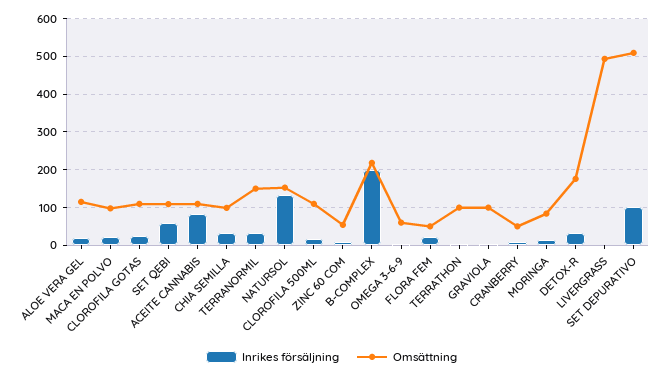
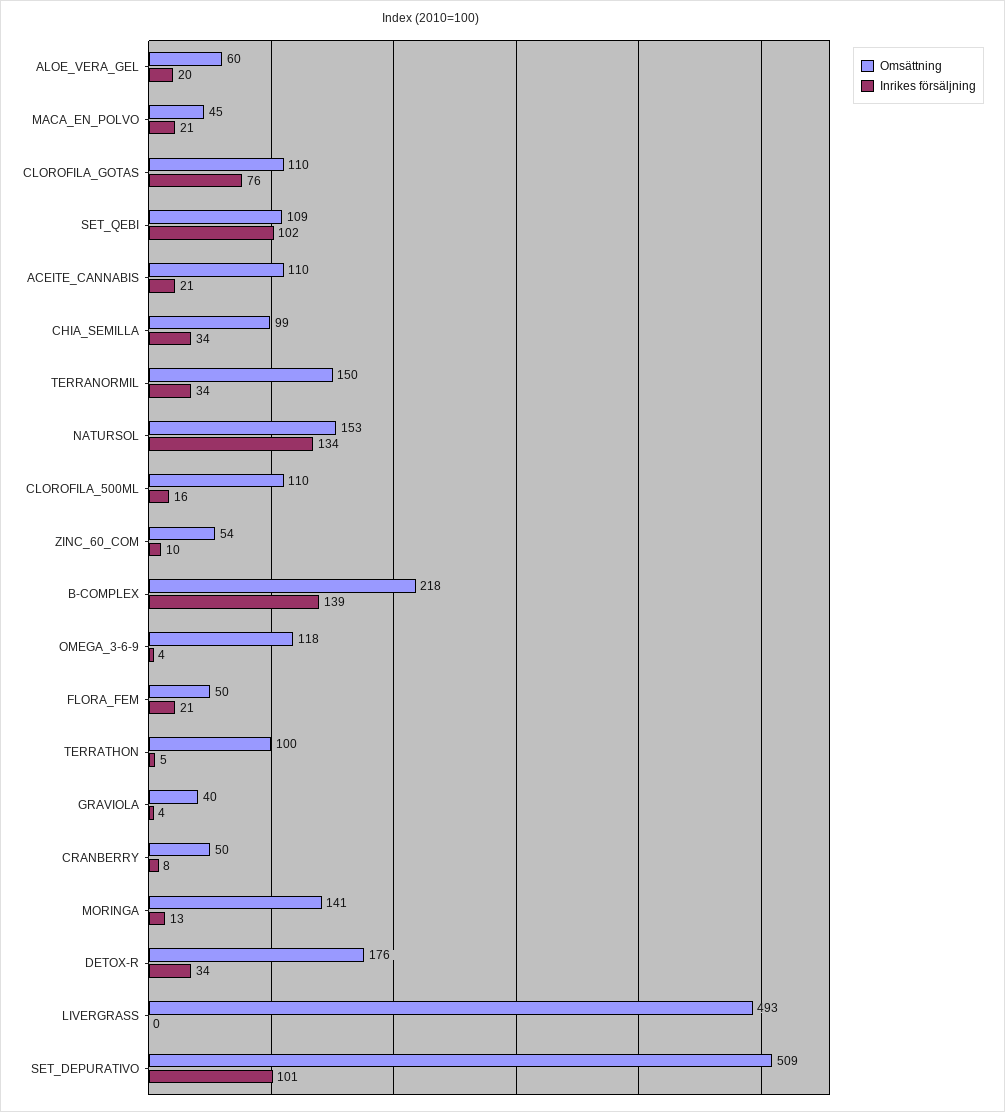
Omsättning, ALOE VERA GEL: 120 -> 60
Omsättning, MACA EN POLVO: 100 -> 45
Inrikes försäljning, CLOROFILA GOTAS: 20 -> 76
Inrikes försäljning, SET QEBI: 60 -> 102
Inrikes försäljning, ACEITE CANNABIS: 80 -> 21
Inrikes försäljning, B-COMPLEX: 200 -> 139
Omsättning, OMEGA 3-6-9: 60 -> 118
Omsättning, GRAVIOLA: 100 -> 40
Omsättning, MORINGA: 80 -> 141

